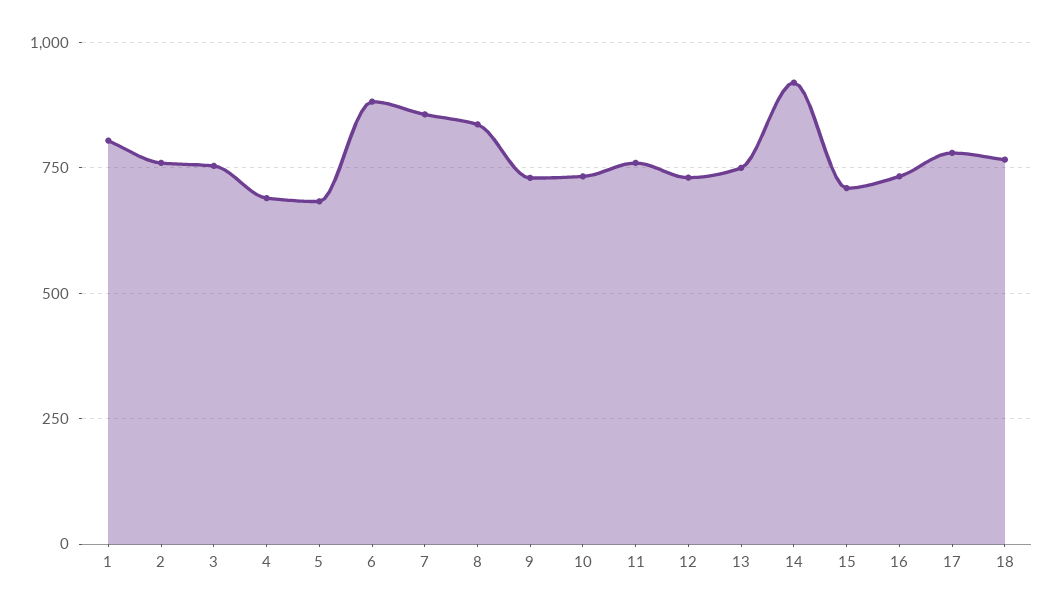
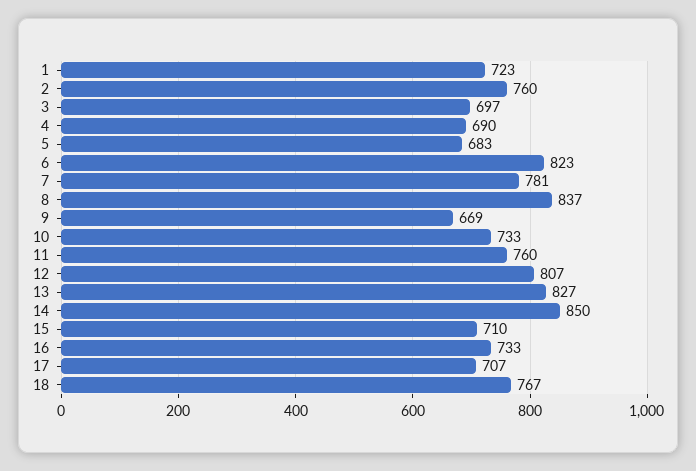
1: 800 -> 723
3: 750 -> 697
6: 875 -> 823
7: 850 -> 781
9: 725 -> 669
12: 725 -> 807
13: 750 -> 827
14: 925 -> 850
17: 775 -> 707

